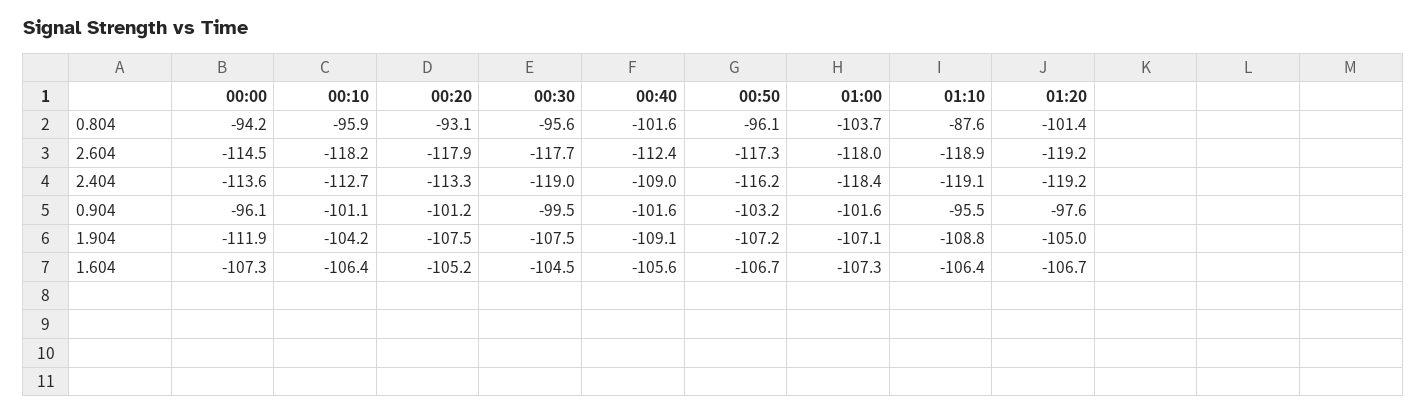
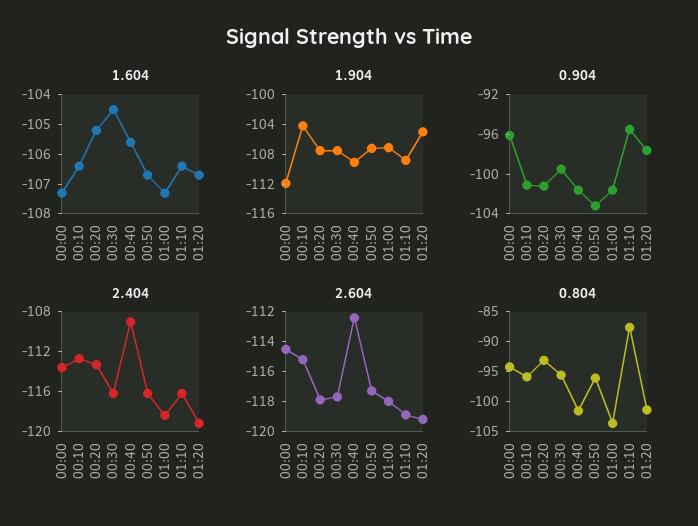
2.604, 00:10: -118.2 -> -115
2.404, 00:30: -119 -> -116
2.404, 01:10: -119.1 -> -116

